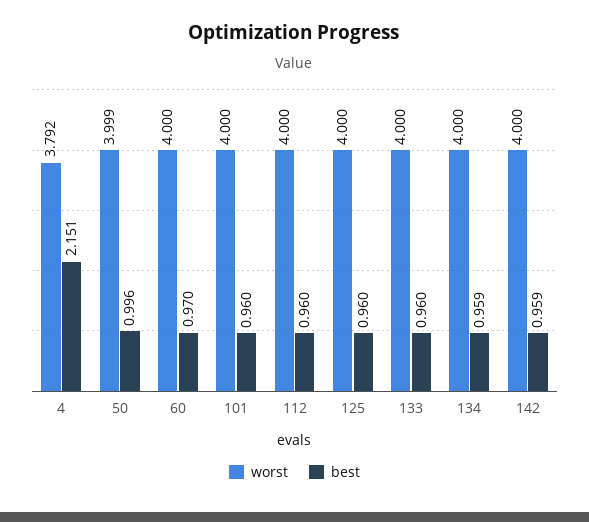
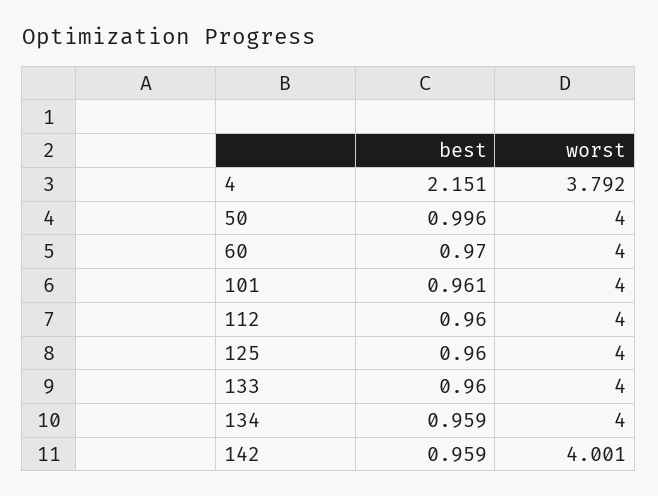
worst, 50: 3.999 -> 4
best, 101: 0.96 -> 0.961
worst, 142: 4 -> 4.001

